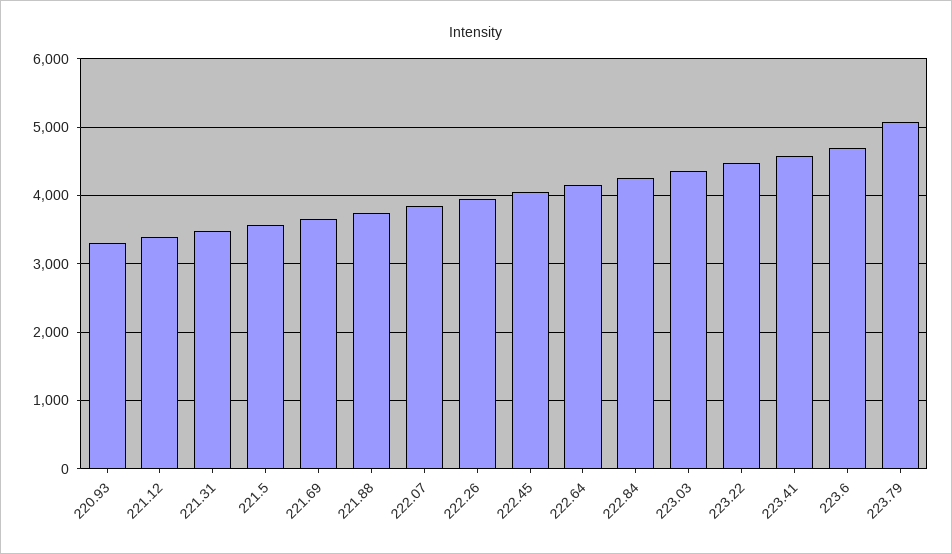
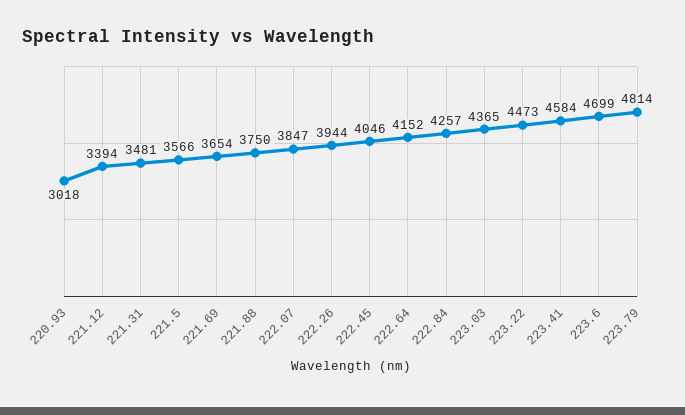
220.93: 3300 -> 3018
223.79: 5100 -> 4814

